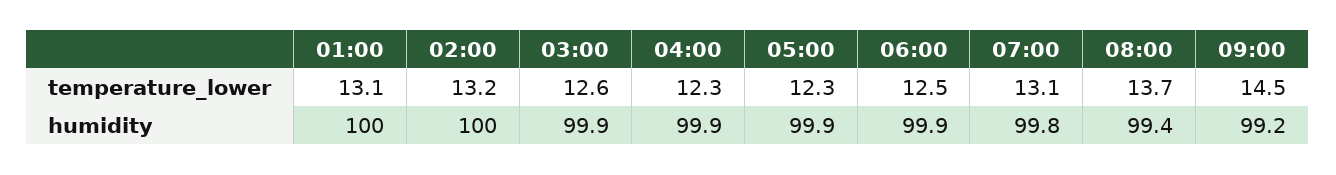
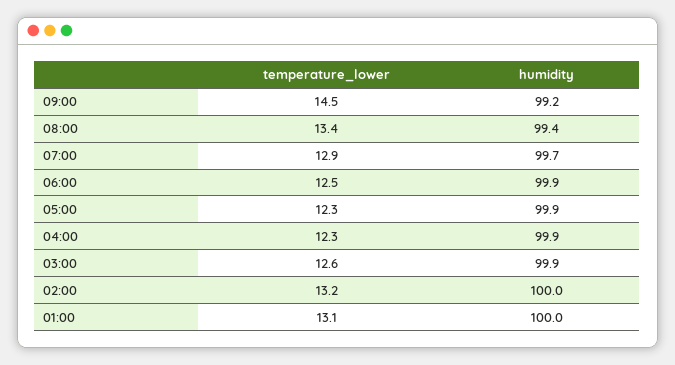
07:00, temperature_lower: 13.1 -> 12.9
08:00, temperature_lower: 13.7 -> 13.4
07:00, humidity: 99.8 -> 99.7

